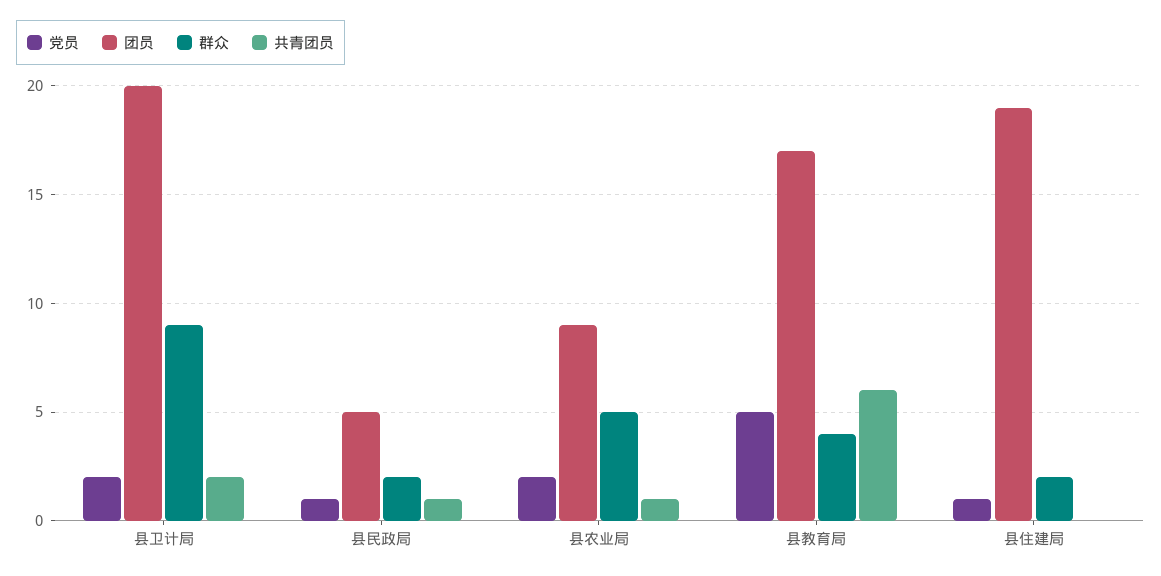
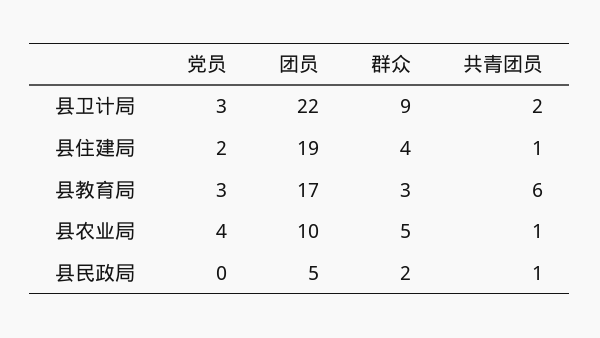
党员, 县卫计局: 2 -> 3
团员, 县卫计局: 20 -> 22
党员, 县民政局: 1 -> 0
党员, 县农业局: 2 -> 4
团员, 县农业局: 9 -> 10
党员, 县教育局: 5 -> 3
群众, 县教育局: 4 -> 3
党员, 县住建局: 1 -> 2
群众, 县住建局: 2 -> 4
共青团员, 县住建局: 0 -> 1

